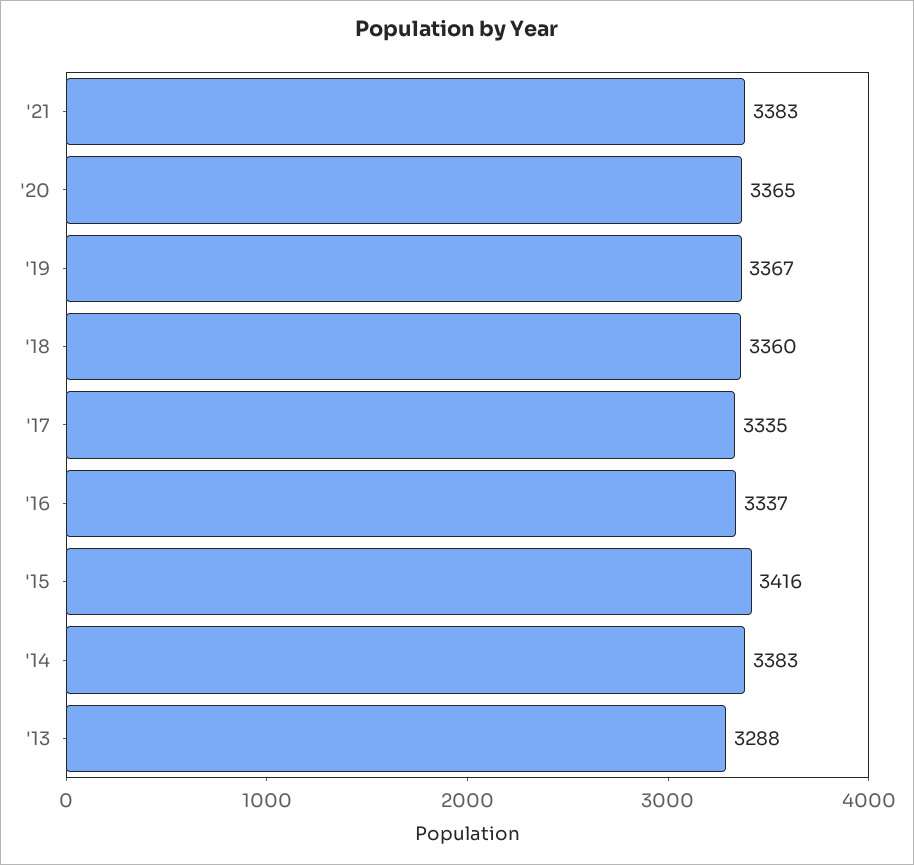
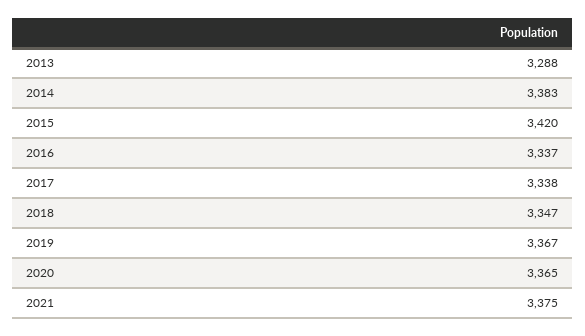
'21: 3383 -> 3375
'18: 3360 -> 3347
'17: 3335 -> 3338
'15: 3416 -> 3420

